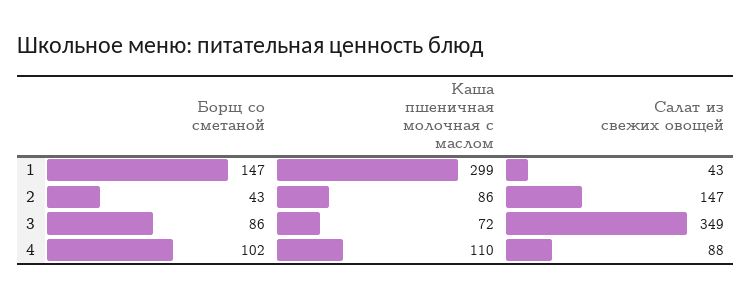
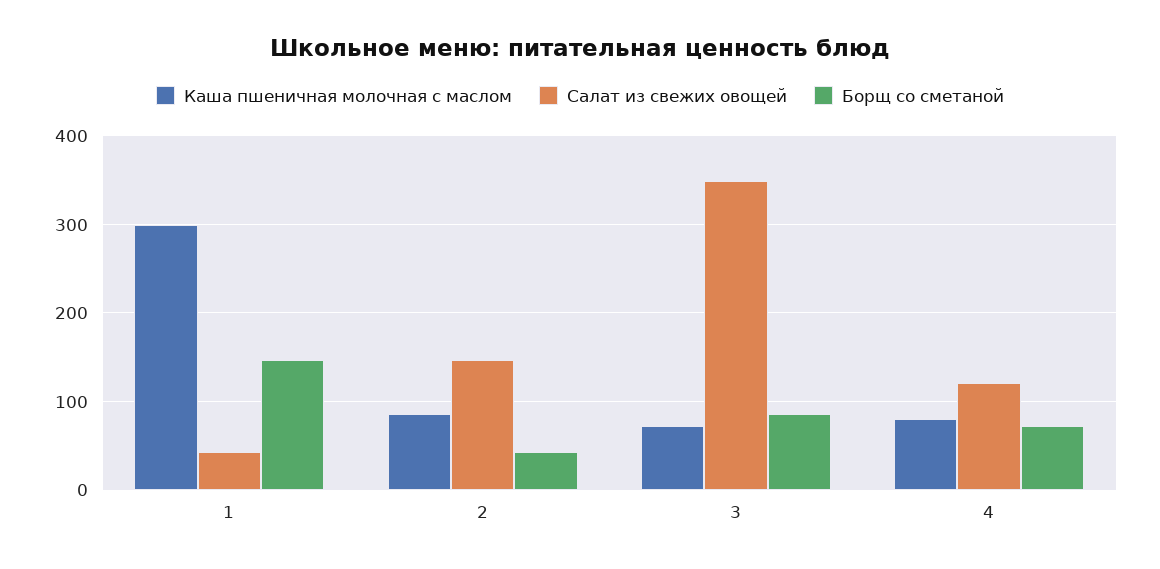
Борщ со сметаной, 4: 102 -> 70
Каша пшеничная молочная с маслом, 4: 110 -> 80
Салат из свежих овощей, 4: 88 -> 120

